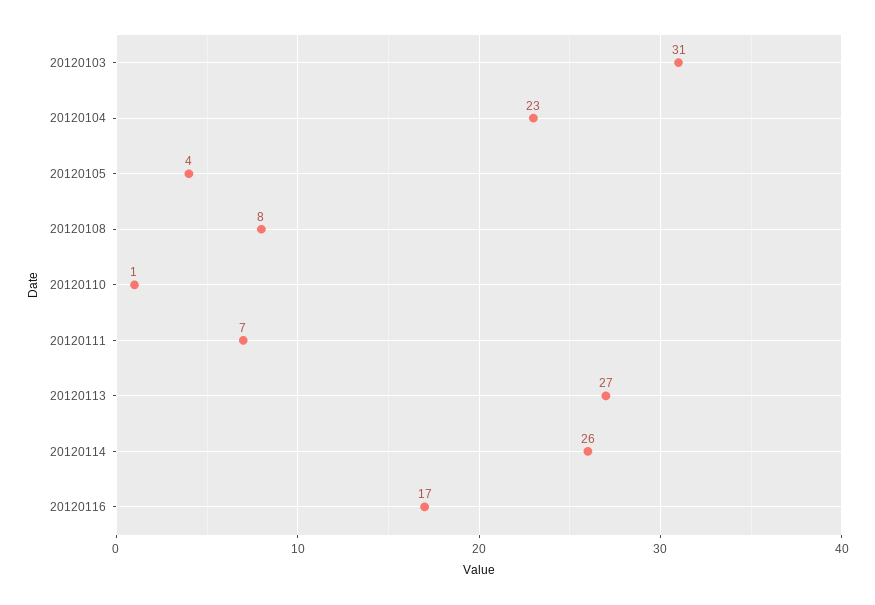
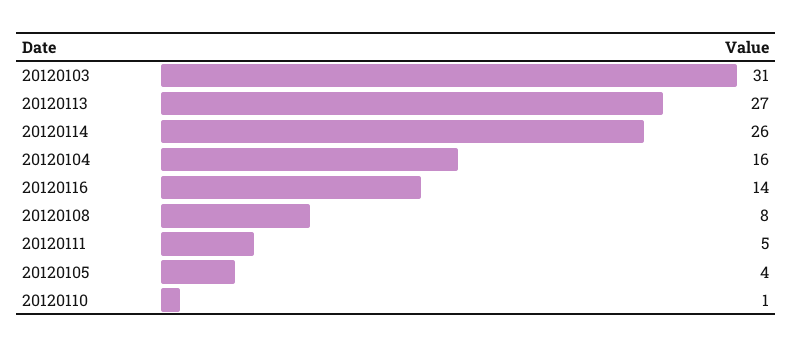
20120104: 23 -> 16
20120111: 7 -> 5
20120116: 17 -> 14

